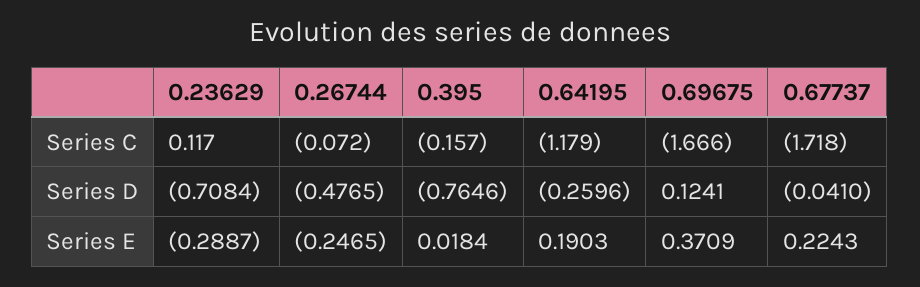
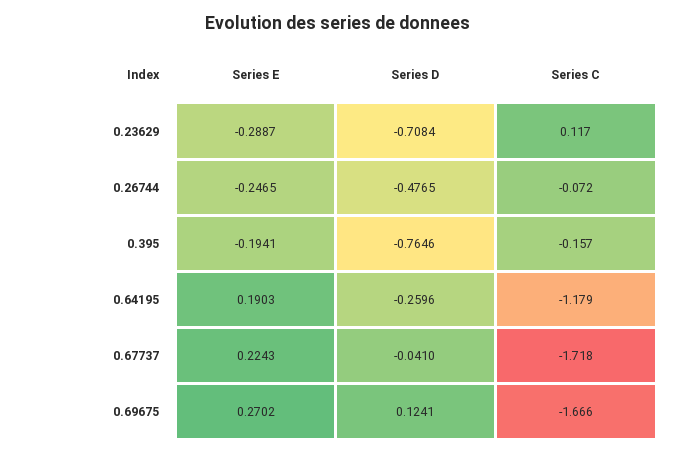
0.395, Series E: 0.0184 -> -0.1941
0.69675, Series E: 0.3709 -> 0.2702

